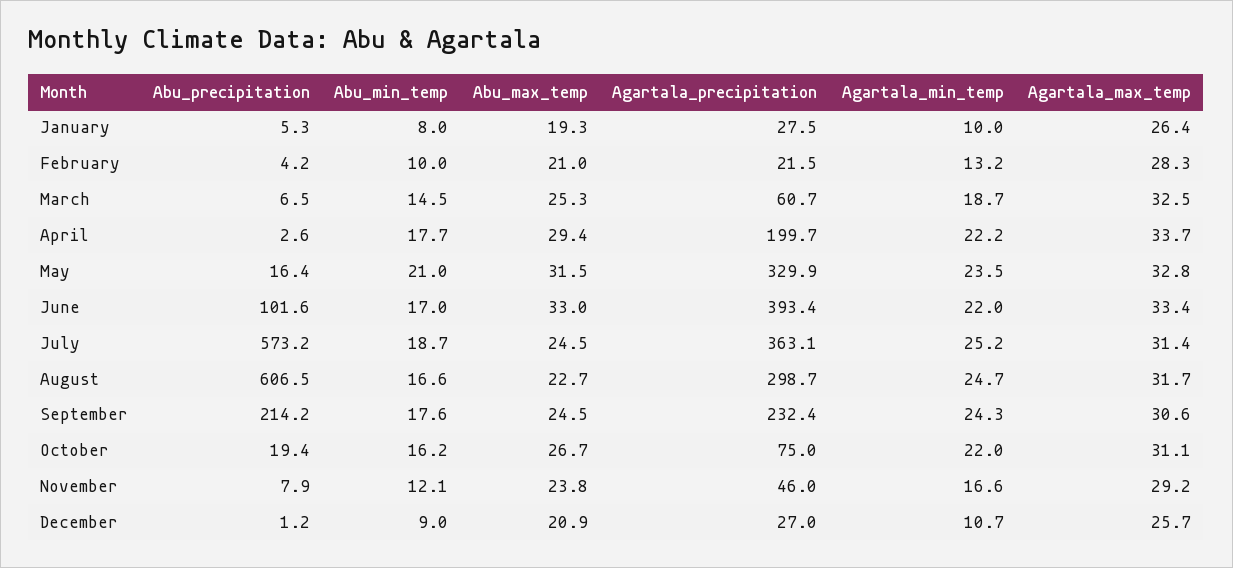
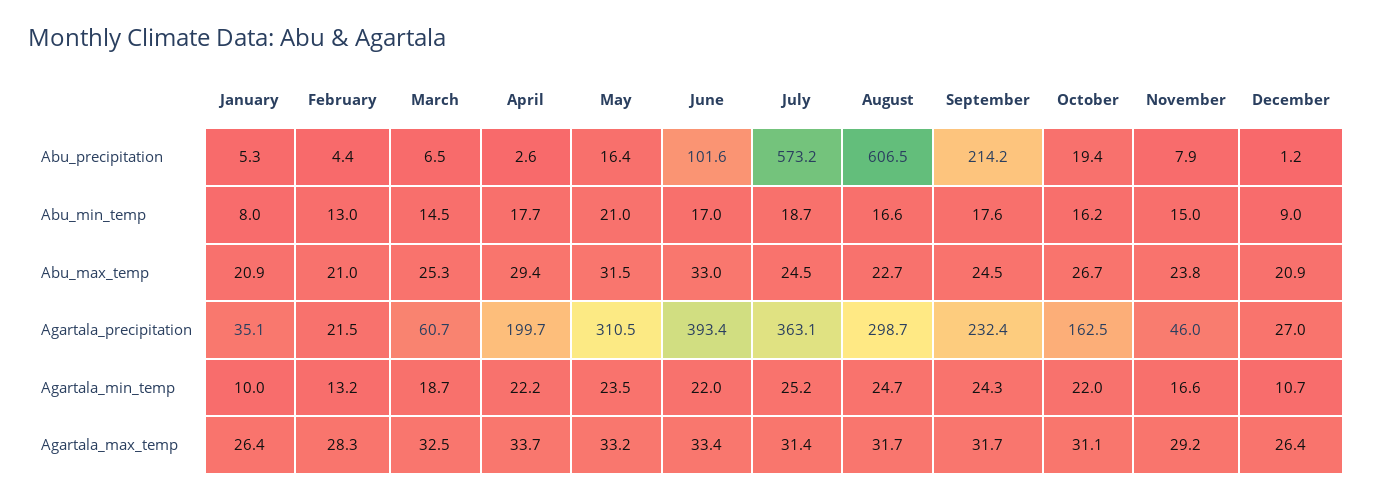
Abu_max_temp, January: 19.3 -> 20.9
Agartala_precipitation, January: 27.5 -> 35.1
Abu_precipitation, February: 4.2 -> 4.4
Abu_min_temp, February: 10 -> 13
Agartala_precipitation, May: 329.9 -> 310.5
Agartala_max_temp, May: 32.8 -> 33.2
Agartala_max_temp, September: 30.6 -> 31.7
Agartala_precipitation, October: 75 -> 162.5
Abu_min_temp, November: 12.1 -> 15
Agartala_max_temp, December: 25.7 -> 26.4

